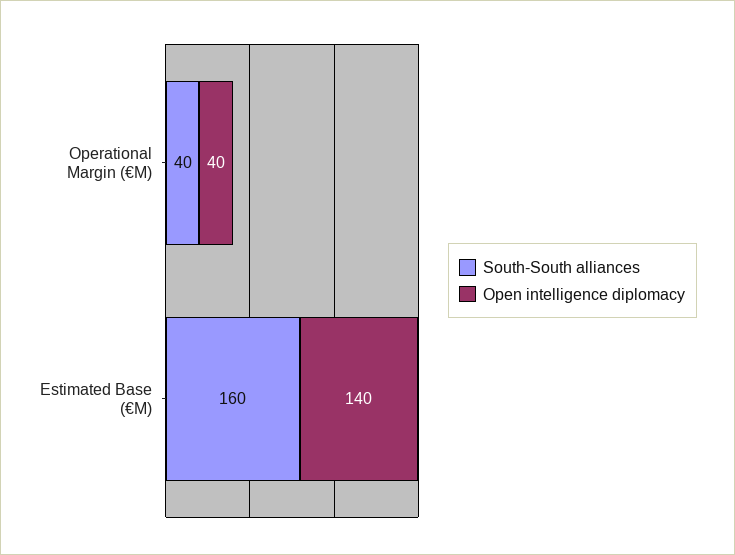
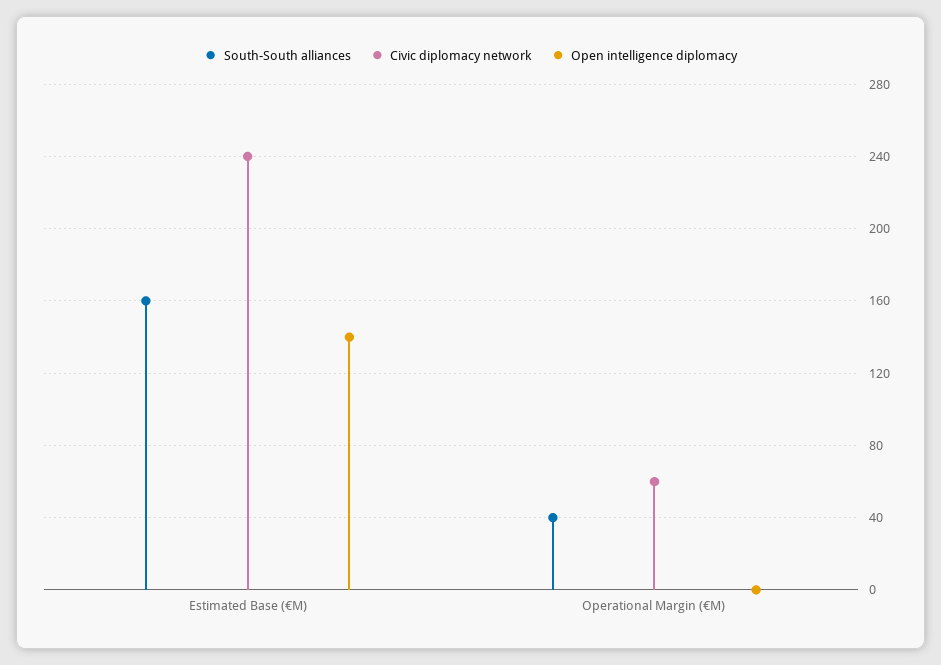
Open intelligence diplomacy, Operational Margin (€M): 40 -> 0
Civic diplomacy network, Estimated Base (€M): none -> 240
Civic diplomacy network, Operational Margin (€M): none -> 60

